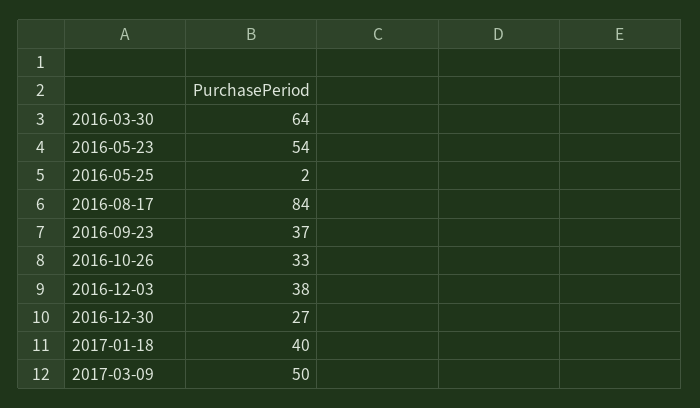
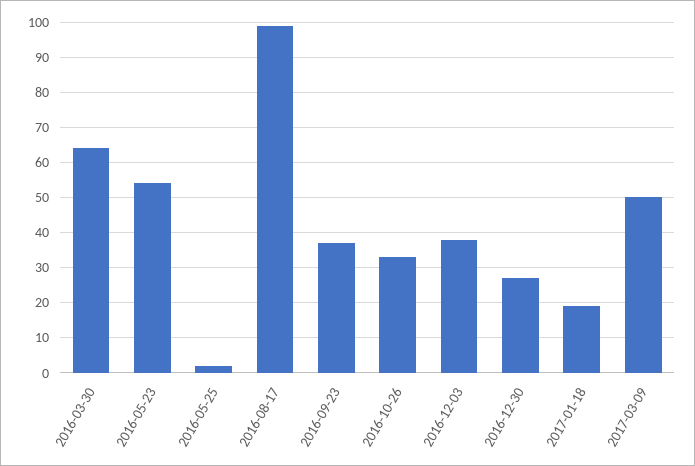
2016-08-17: 84 -> 100
2017-01-18: 40 -> 20

